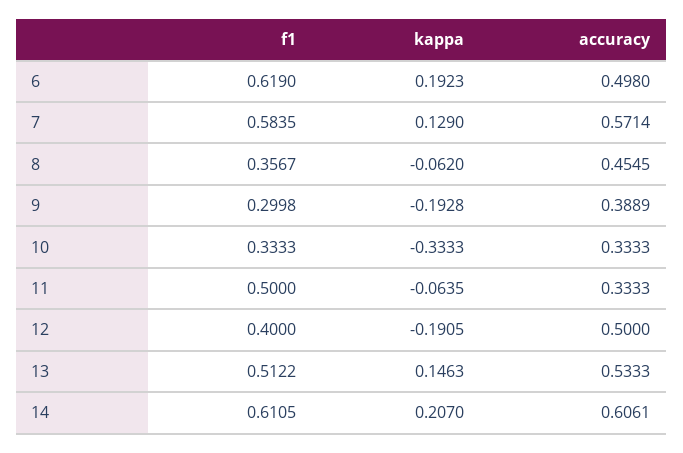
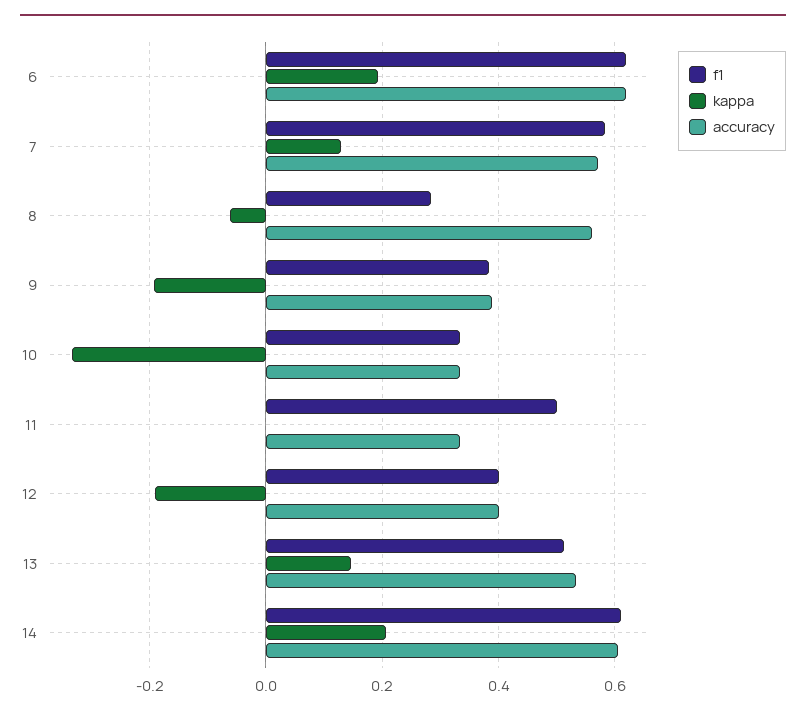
accuracy, 6: 0.498 -> 0.62
f1, 8: 0.3567 -> 0.28
accuracy, 8: 0.4545 -> 0.56
f1, 9: 0.2998 -> 0.38
kappa, 11: -0.0635 -> 0
accuracy, 12: 0.5 -> 0.4

